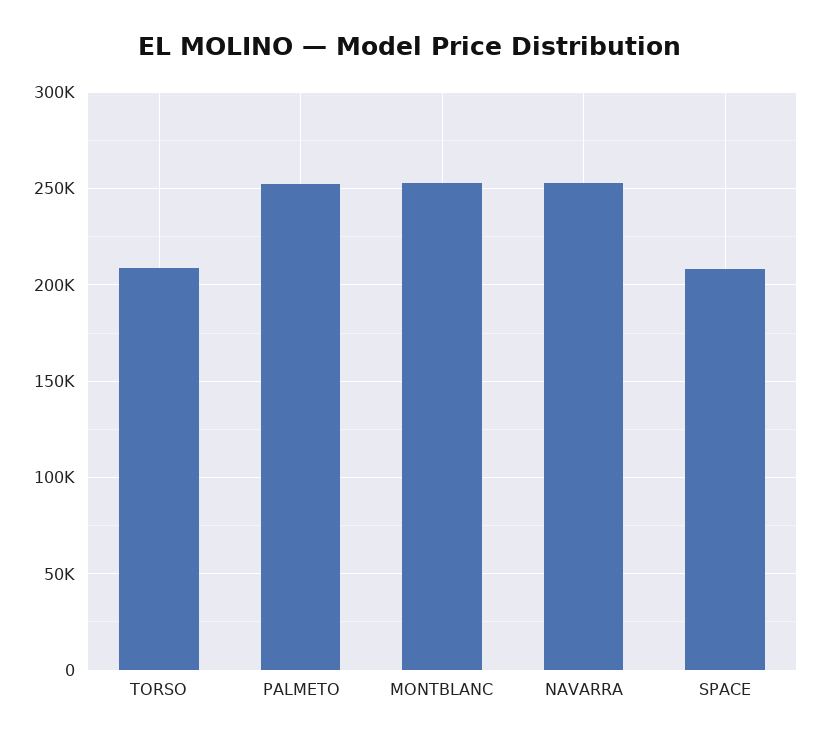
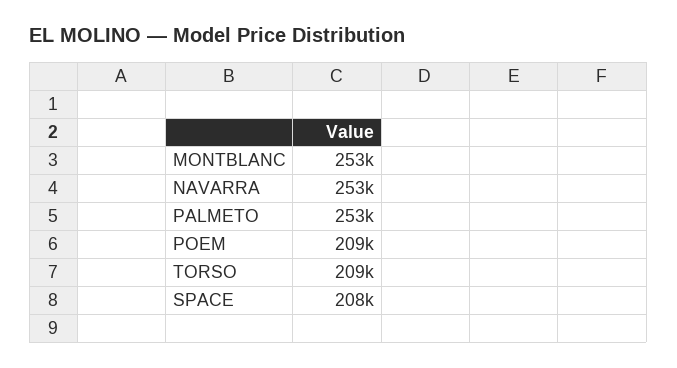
POEM: none -> 209000

